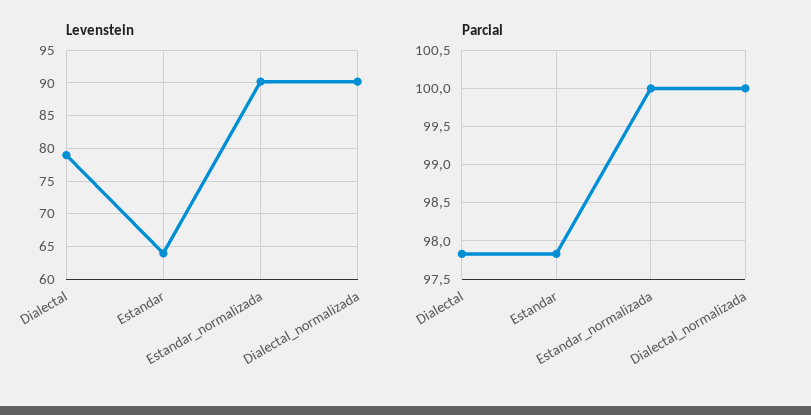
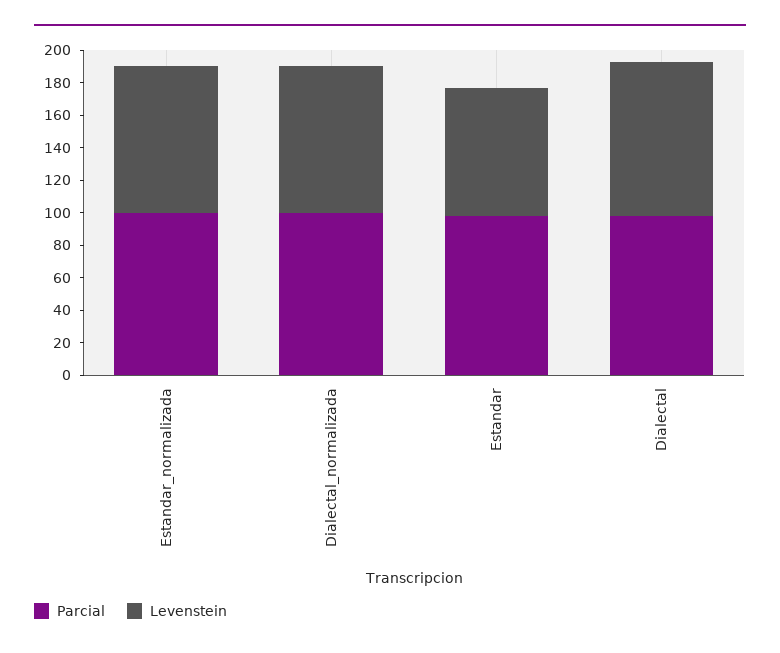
Levenstein, Dialectal: 79 -> 95
Levenstein, Estandar: 64 -> 80

